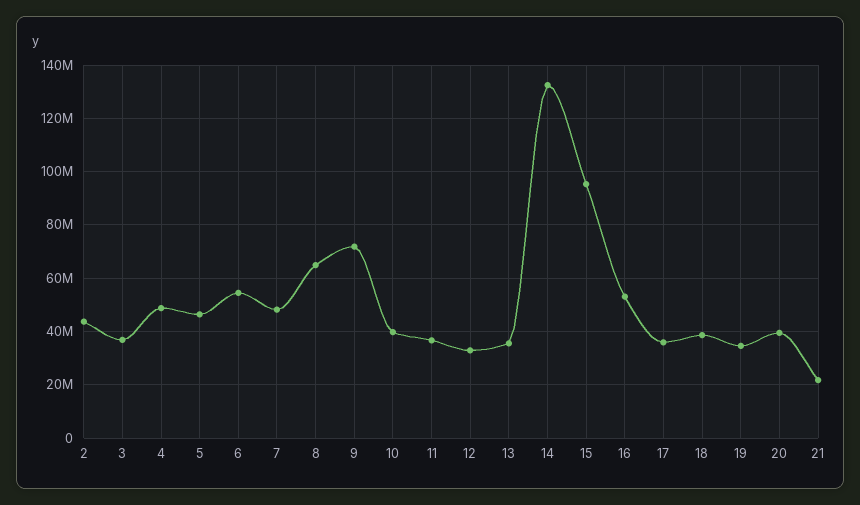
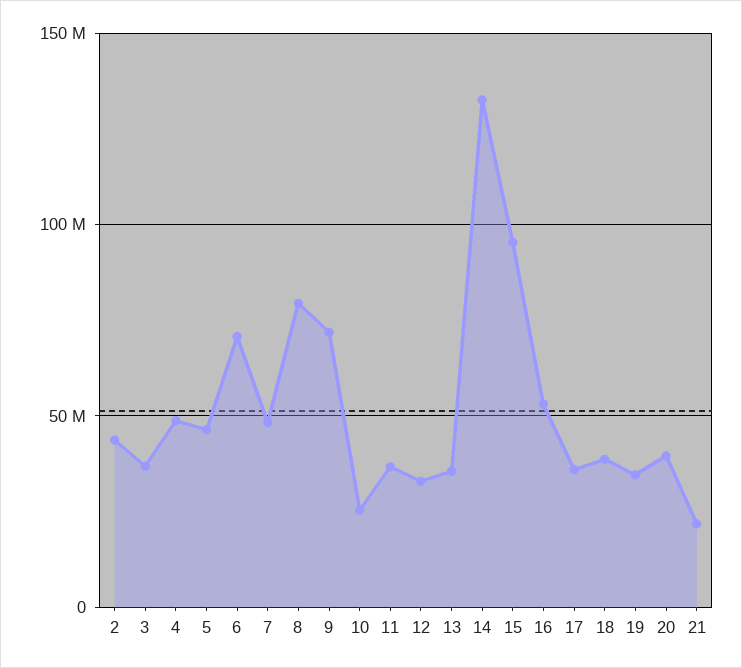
6: 55000000 -> 70000000
8: 65000000 -> 80000000
10: 40000000 -> 25000000

